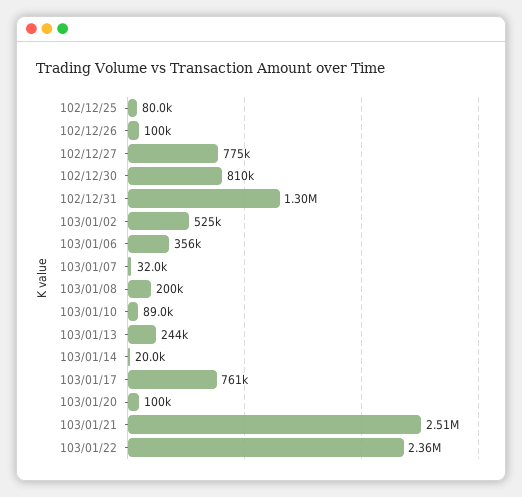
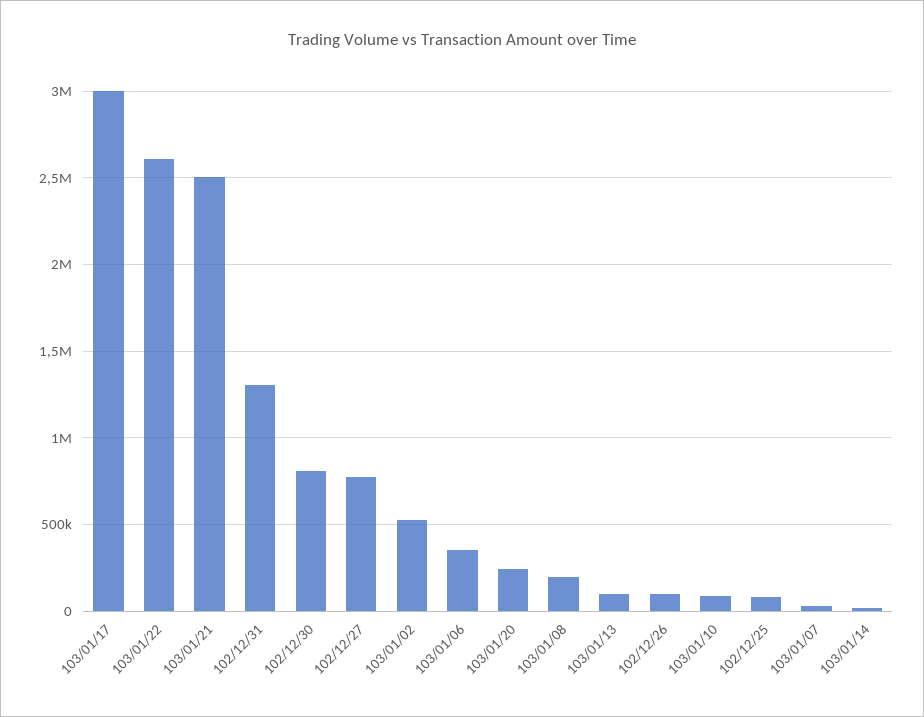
103/01/13: 244000 -> 100000
103/01/17: 761000 -> 3000000
103/01/20: 100000 -> 250000
103/01/22: 2360000 -> 2600000

